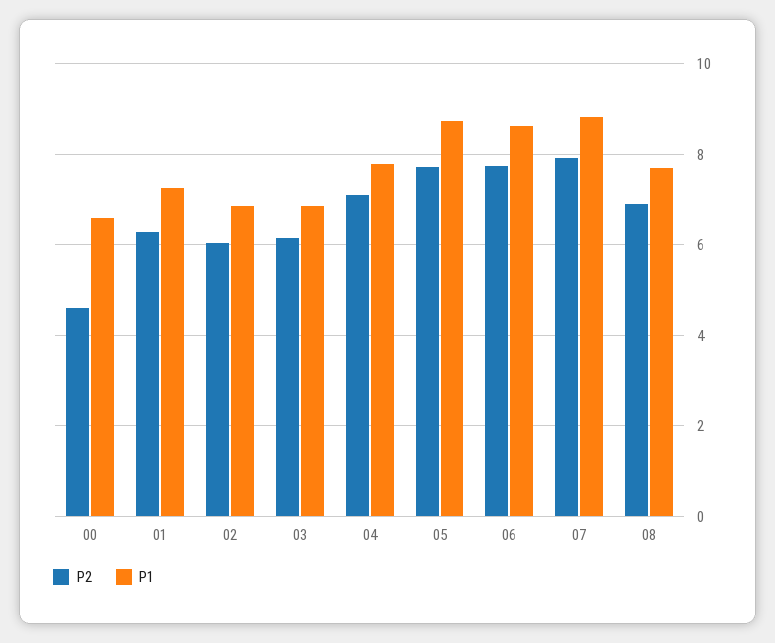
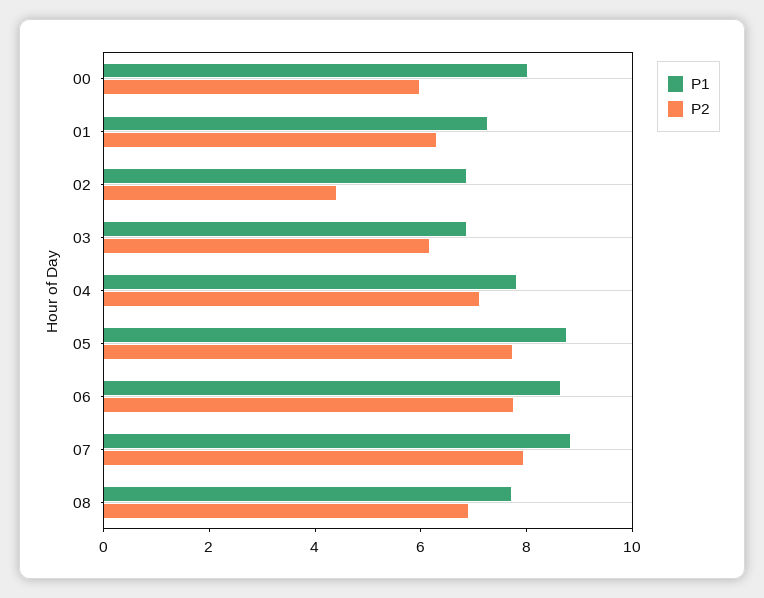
P2, 00: 4.6 -> 6
P1, 00: 6.6 -> 8
P2, 02: 6 -> 4.5

